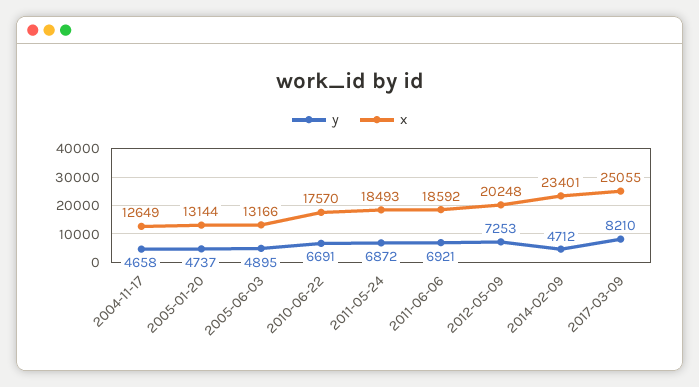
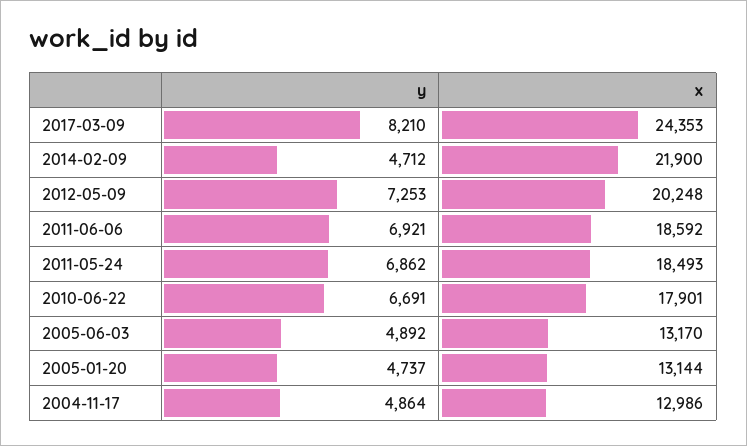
y, 2004-11-17: 4658 -> 4864
x, 2004-11-17: 12649 -> 12986
y, 2005-06-03: 4895 -> 4892
x, 2005-06-03: 13166 -> 13170
x, 2010-06-22: 17570 -> 17901
y, 2011-05-24: 6872 -> 6862
x, 2014-02-09: 23401 -> 21900
x, 2017-03-09: 25055 -> 24353

